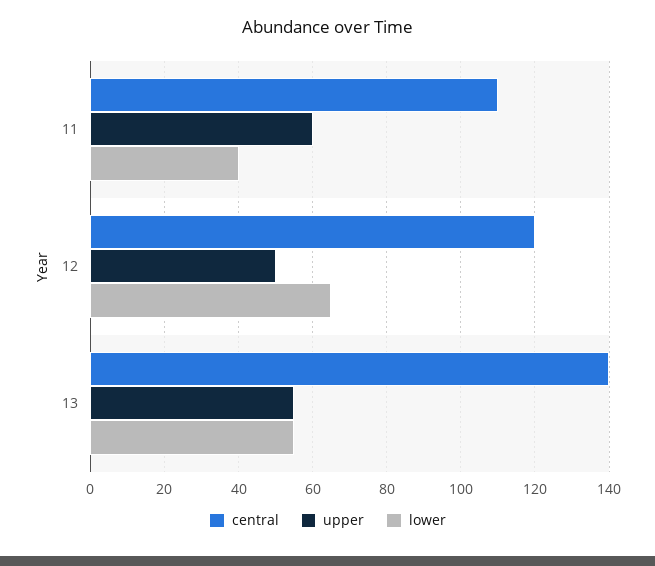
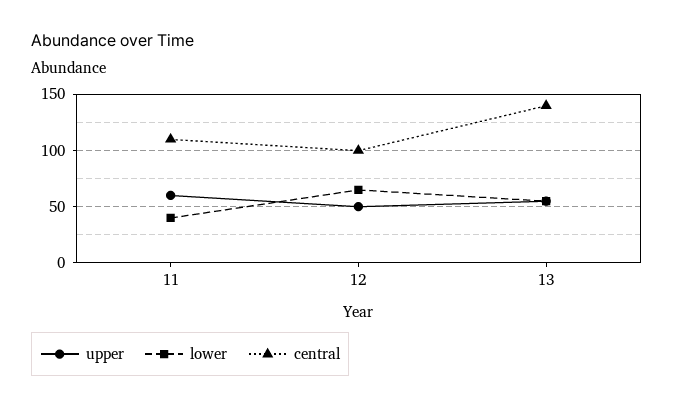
central, 12: 120 -> 100

